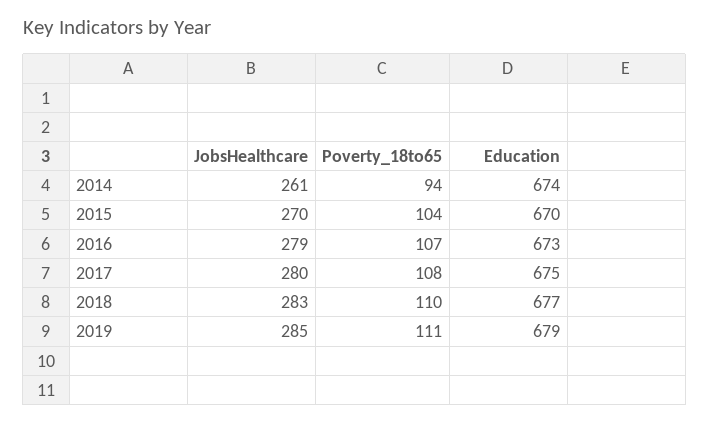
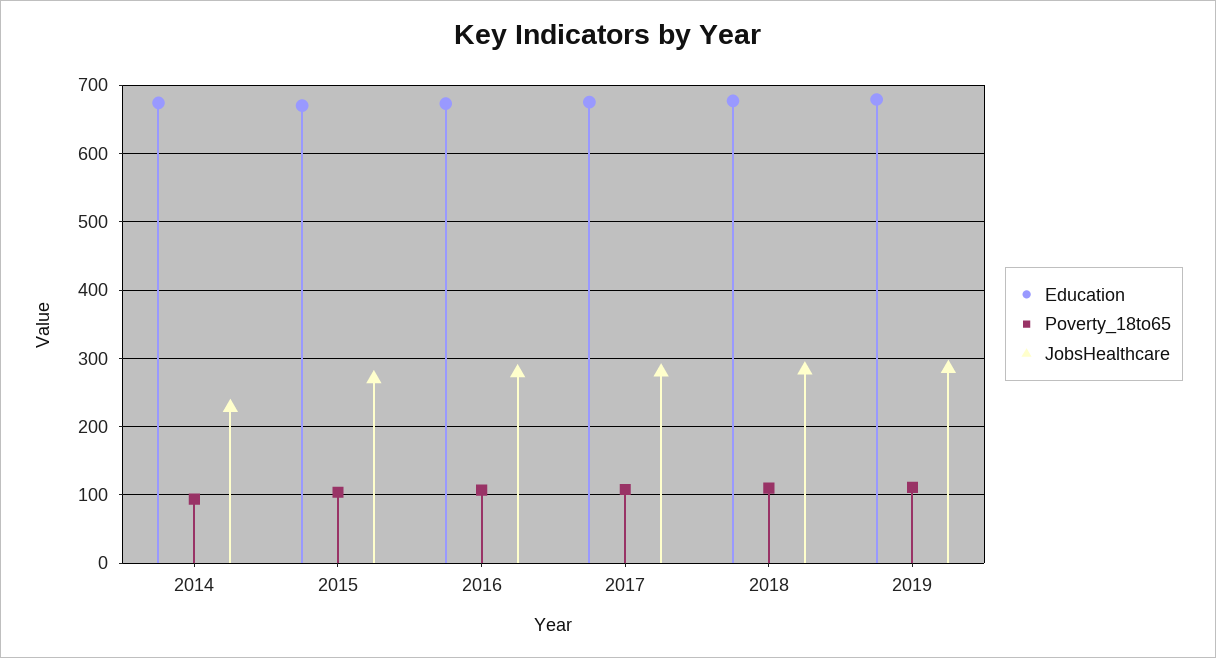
JobsHealthcare, 2014: 261 -> 230

